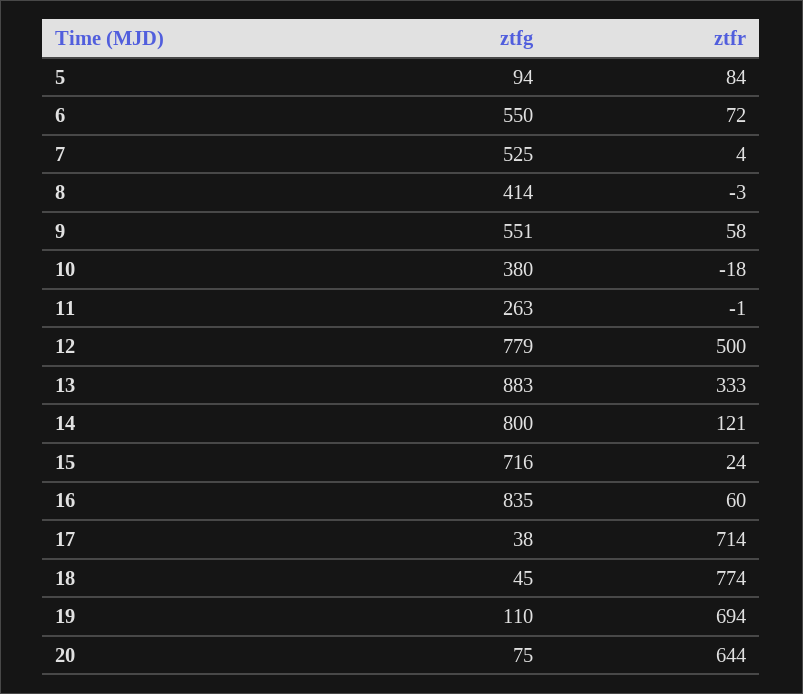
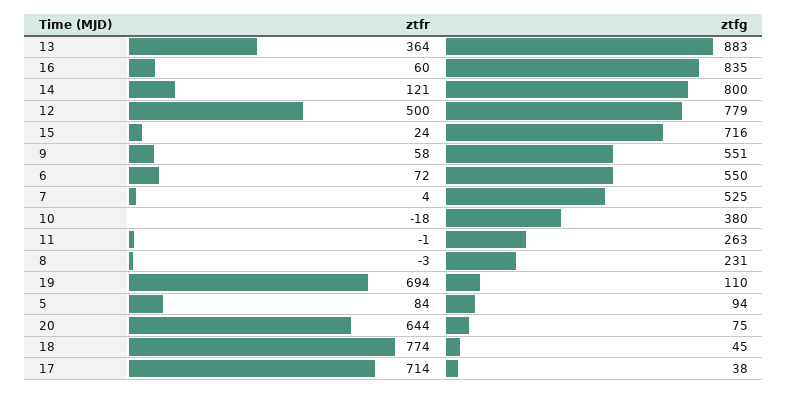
ztfg, 8: 414 -> 231
ztfr, 13: 333 -> 364

